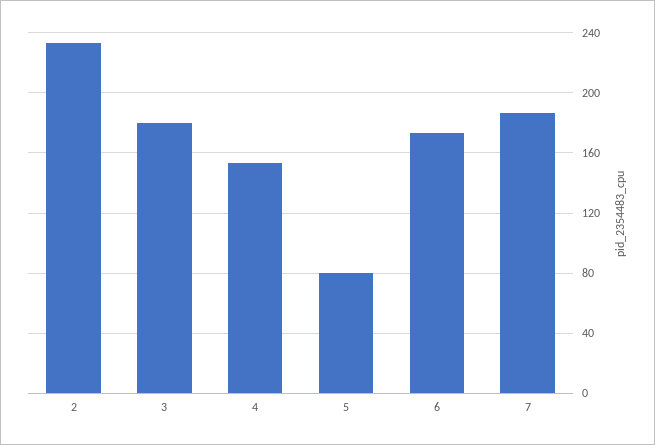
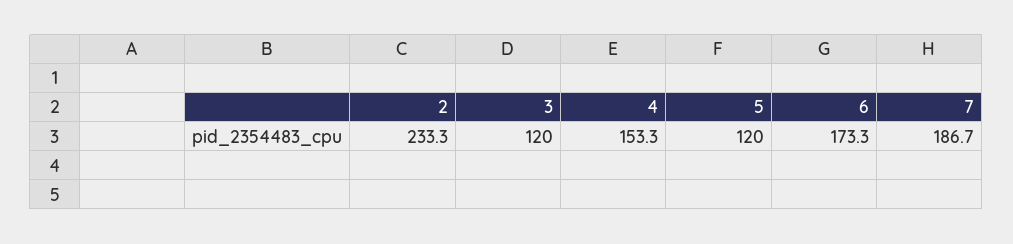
3: 180 -> 120
5: 80 -> 120

